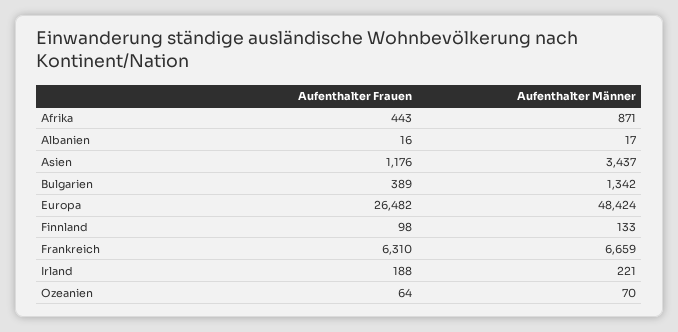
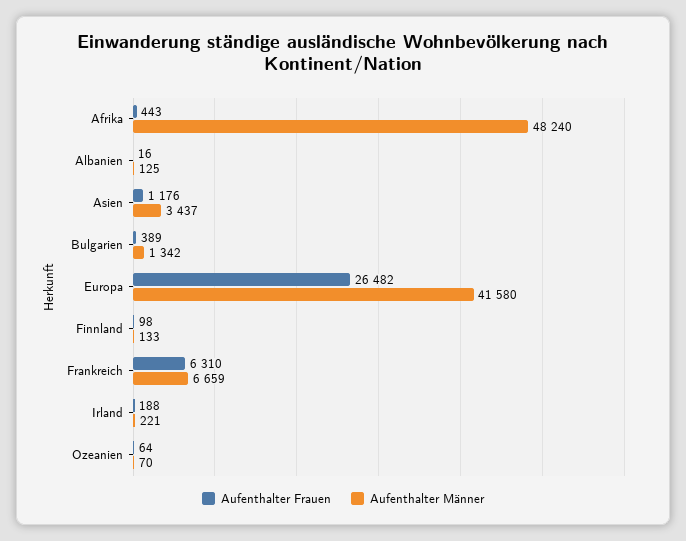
Aufenthalter Männer, Afrika: 871 -> 48240
Aufenthalter Männer, Albanien: 17 -> 125
Aufenthalter Männer, Europa: 48424 -> 41580

